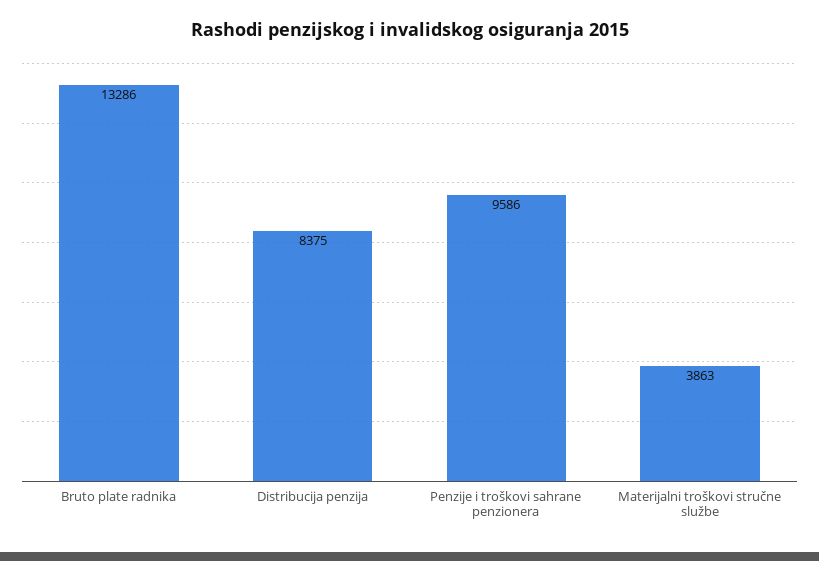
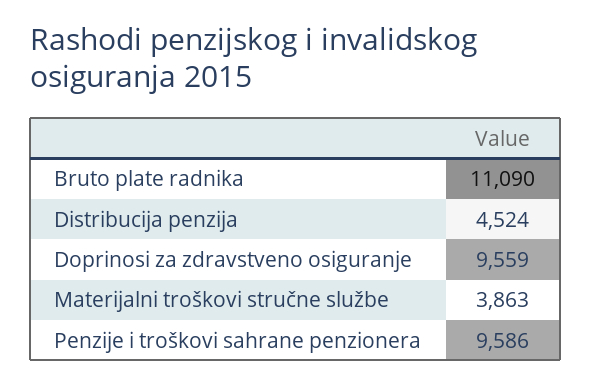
Bruto plate radnika: 13286 -> 11090
Distribucija penzija: 8375 -> 4524
Doprinosi za zdravstveno osiguranje: none -> 9559

